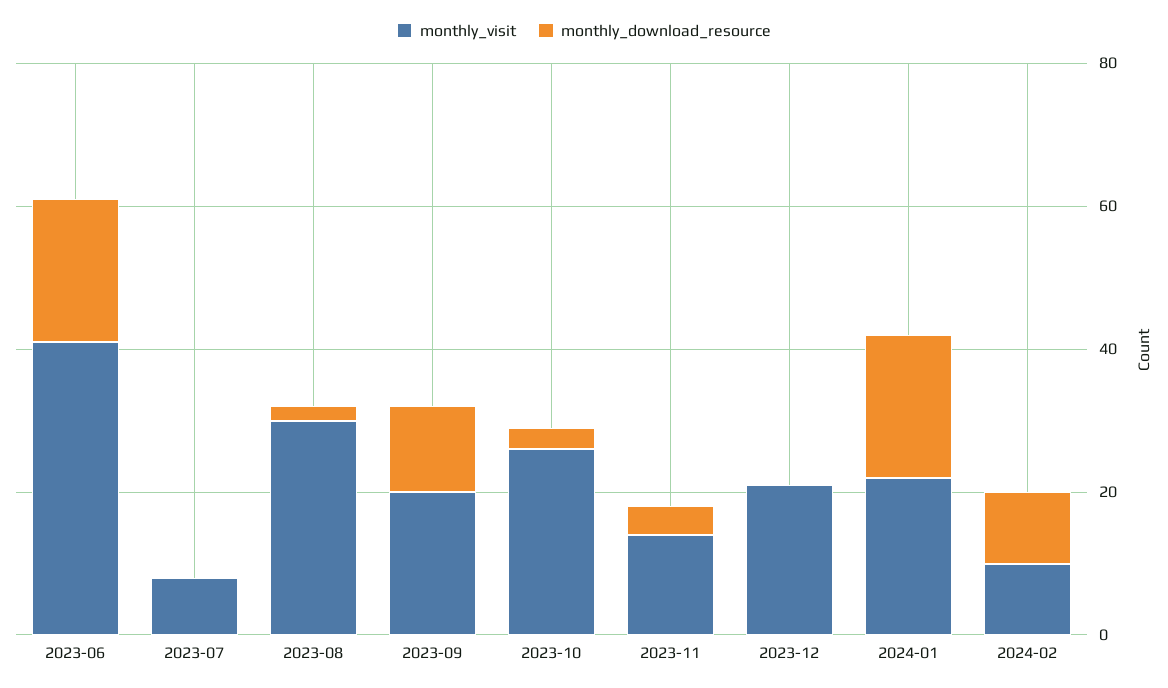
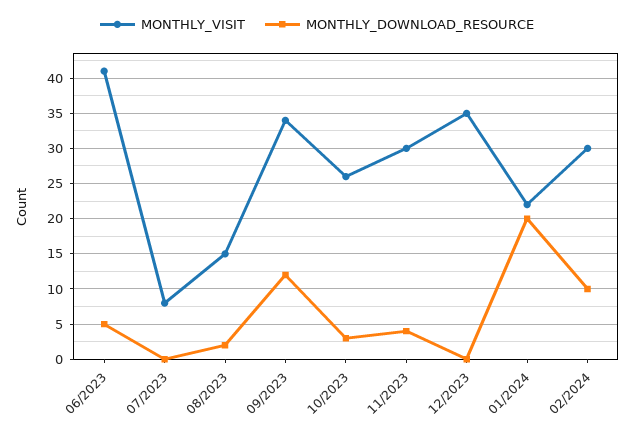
monthly_download_resource, 2023-06: 20 -> 5
monthly_visit, 2023-08: 30 -> 15
monthly_visit, 2023-09: 20 -> 34
monthly_visit, 2023-11: 15 -> 30
monthly_visit, 2023-12: 20 -> 35
monthly_visit, 2024-02: 10 -> 30

